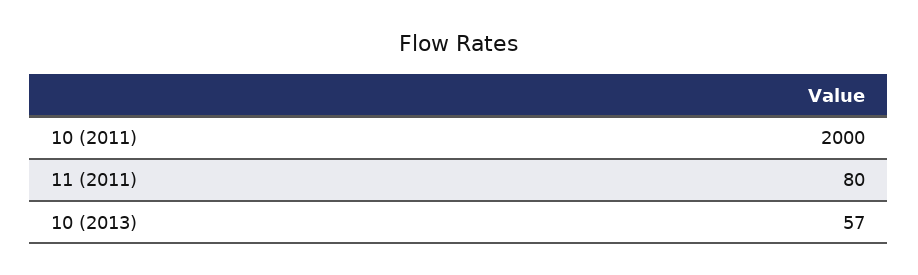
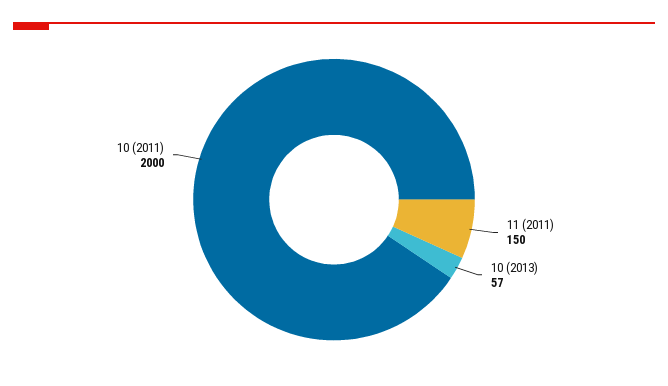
11 (2011): 80 -> 150

